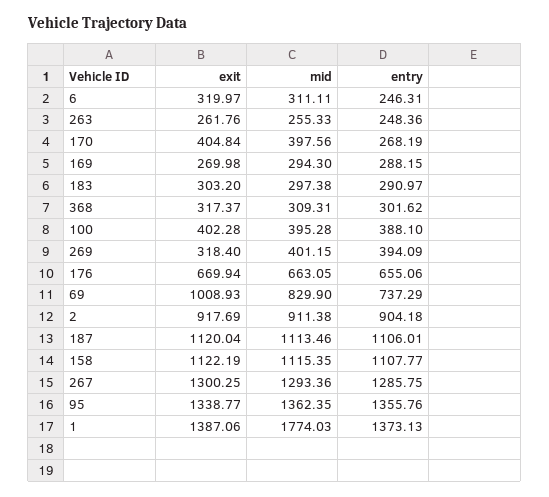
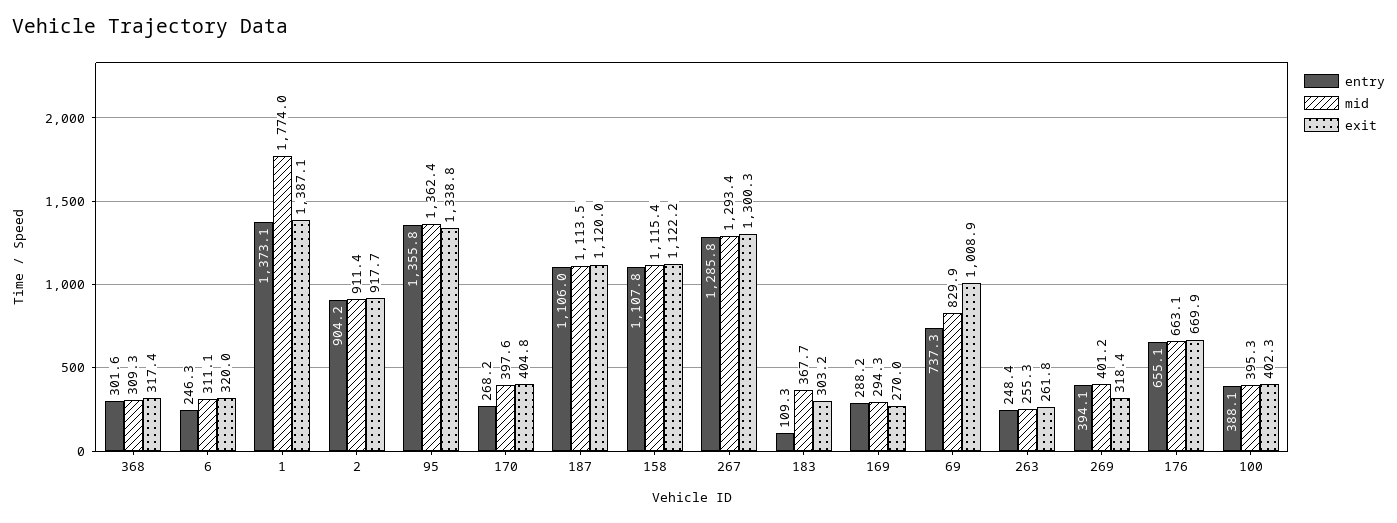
mid, 183: 297.38 -> 367.7
entry, 183: 290.97 -> 109.3

